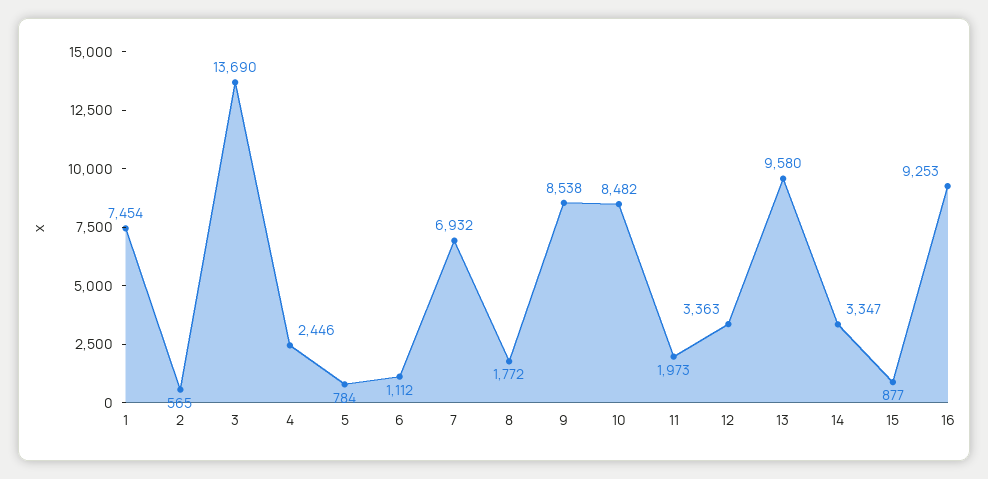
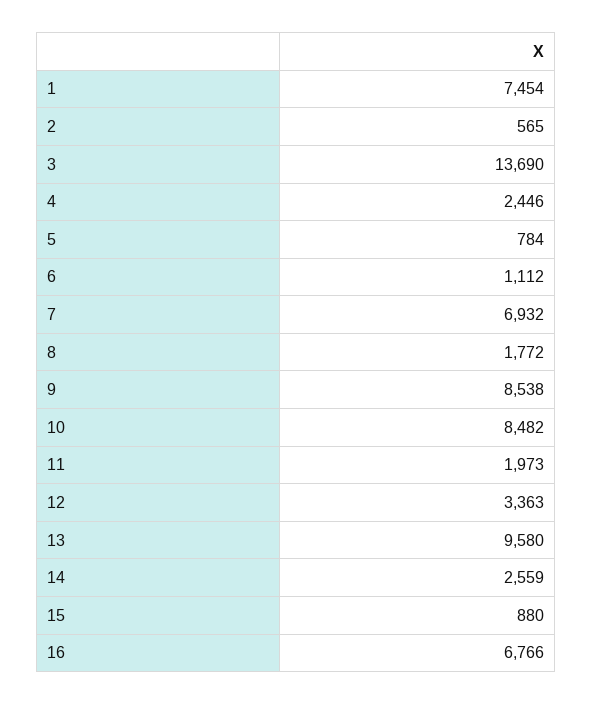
14: 3347 -> 2559
15: 877 -> 880
16: 9253 -> 6766

